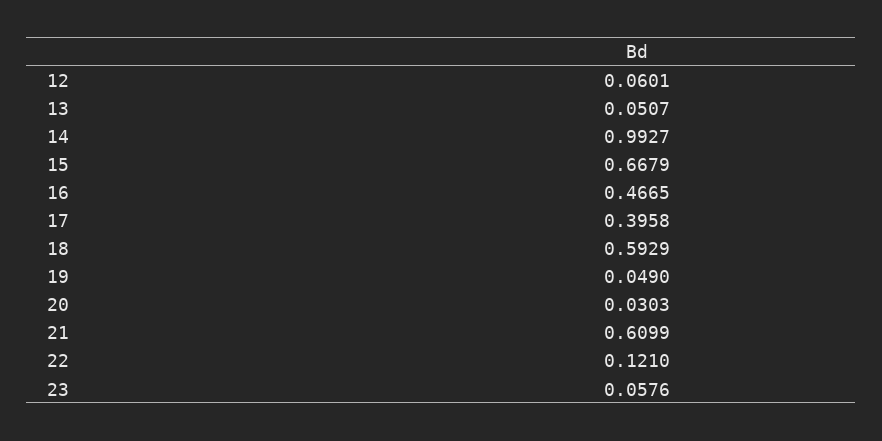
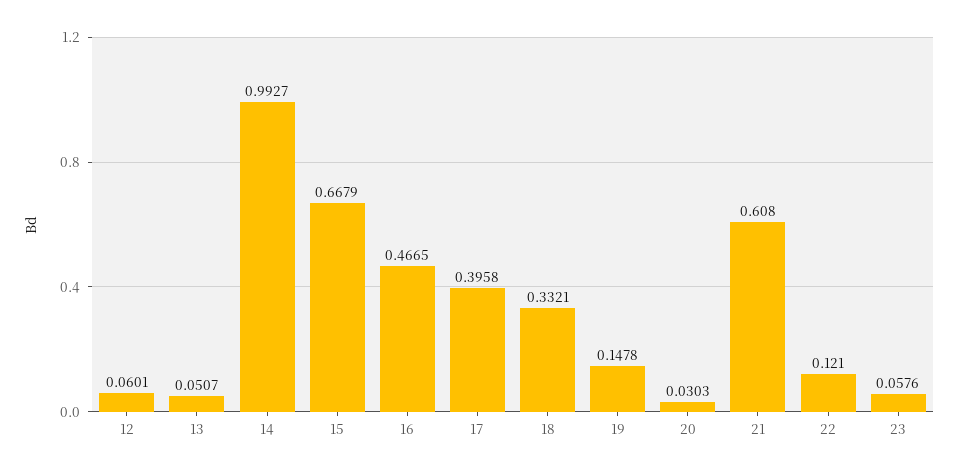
18: 0.5929 -> 0.3321
19: 0.049 -> 0.1478
21: 0.6099 -> 0.608

